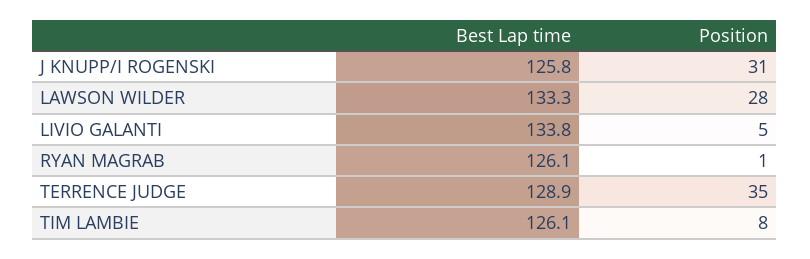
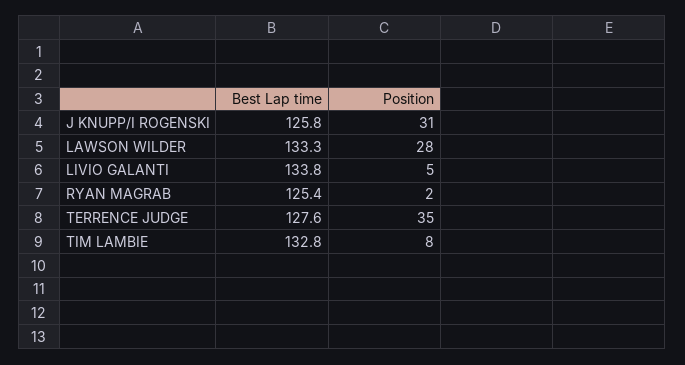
Best Lap time, RYAN MAGRAB: 126.1 -> 125.4
Position, RYAN MAGRAB: 1 -> 2
Best Lap time, TERRENCE JUDGE: 128.9 -> 127.6
Best Lap time, TIM LAMBIE: 126.1 -> 132.8

